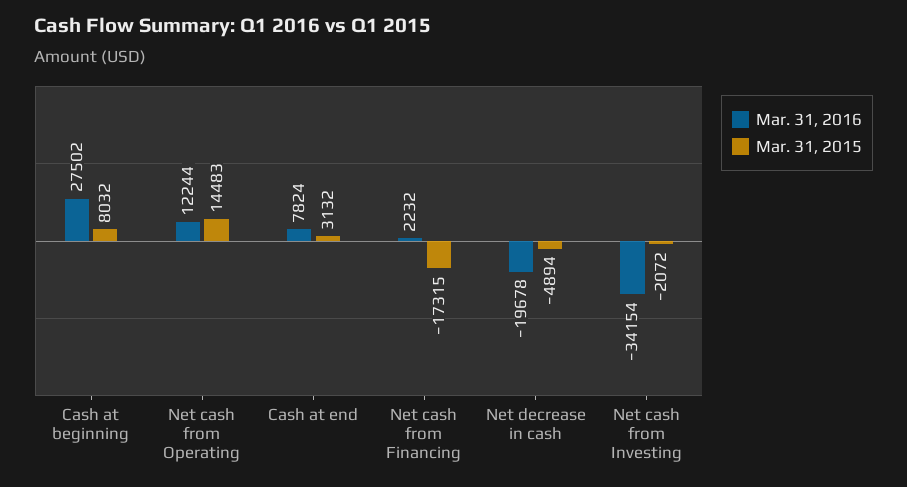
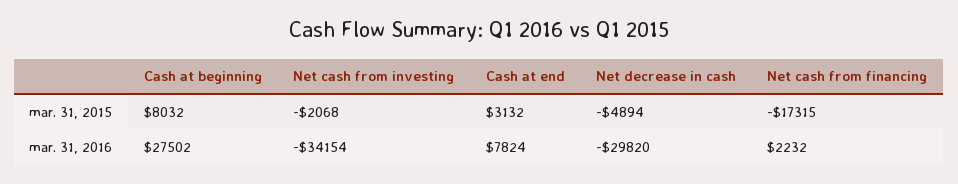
Mar. 31, 2016, Net cash from Operating: 12244 -> none
Mar. 31, 2015, Net cash from Operating: 14483 -> none
Mar. 31, 2016, Net decrease in cash: -19678 -> -29820
Mar. 31, 2015, Net cash from Investing: -2072 -> -2068

